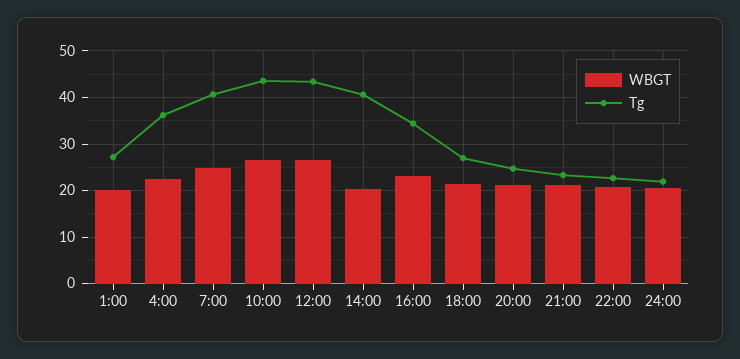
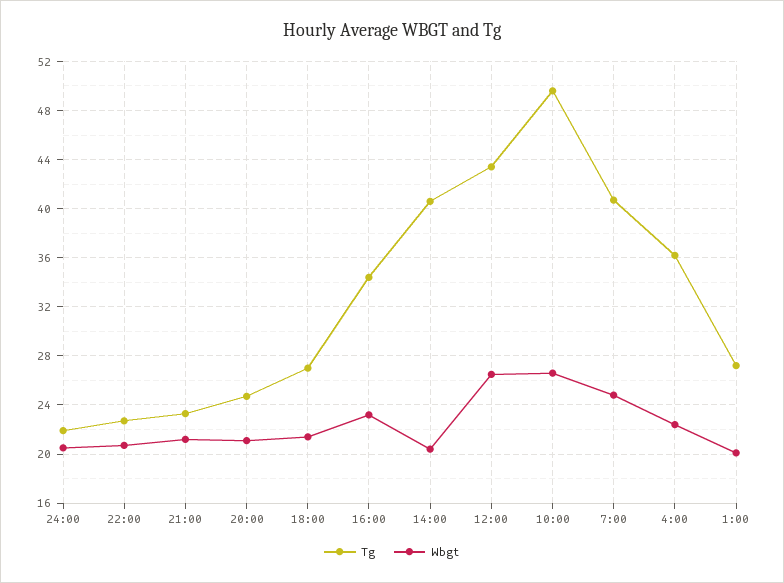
Tg, 10:00: 44 -> 49.5

